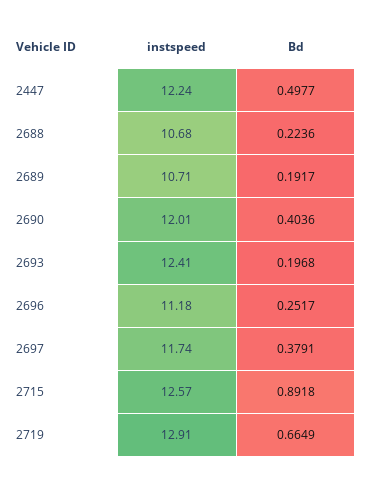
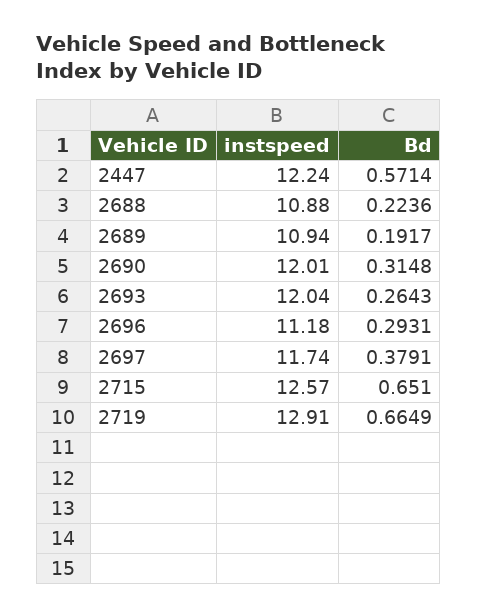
Bd, 2447: 0.4977 -> 0.5714
instspeed, 2688: 10.68 -> 10.88
instspeed, 2689: 10.71 -> 10.94
Bd, 2690: 0.4036 -> 0.3148
instspeed, 2693: 12.41 -> 12.04
Bd, 2693: 0.1968 -> 0.2643
Bd, 2696: 0.2517 -> 0.2931
Bd, 2715: 0.8918 -> 0.651

